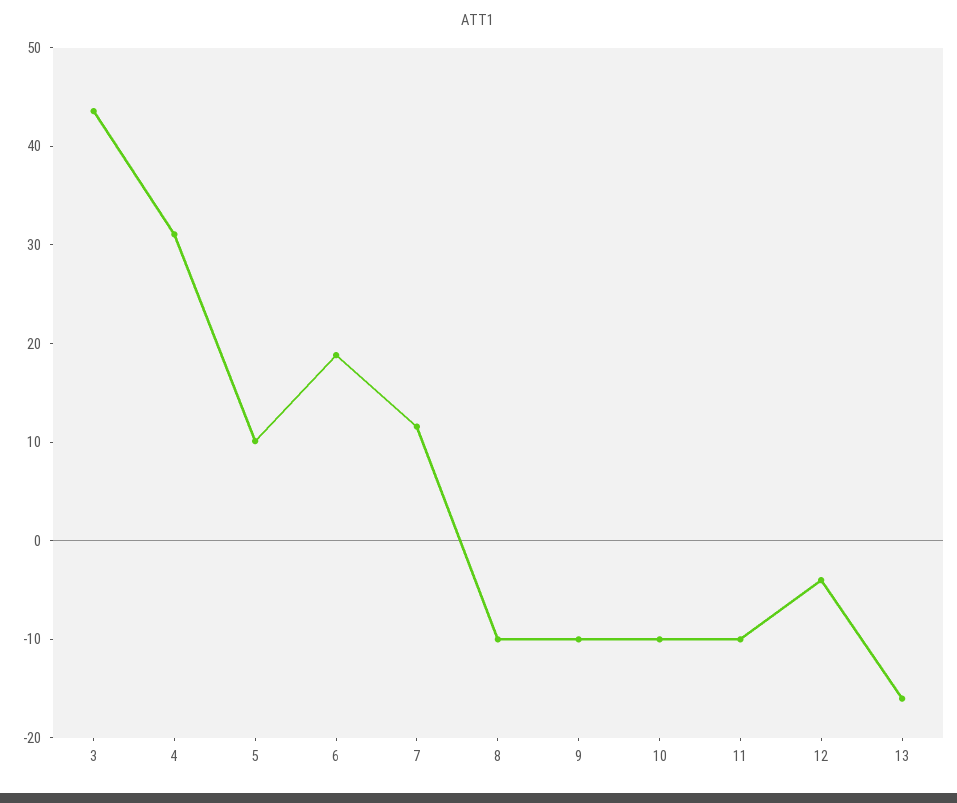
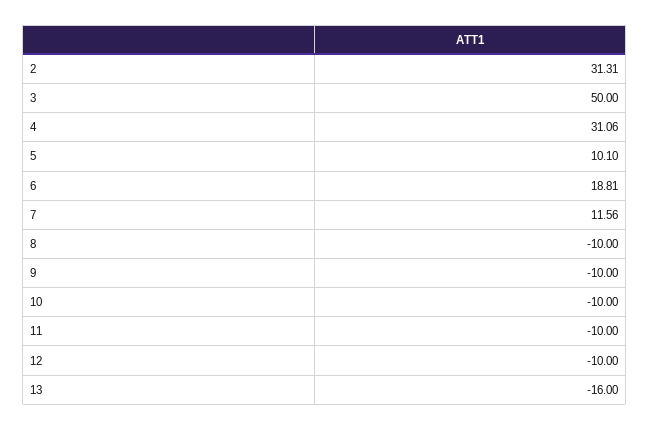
3: 44 -> 50
12: -4 -> -10
2: none -> 31.31

